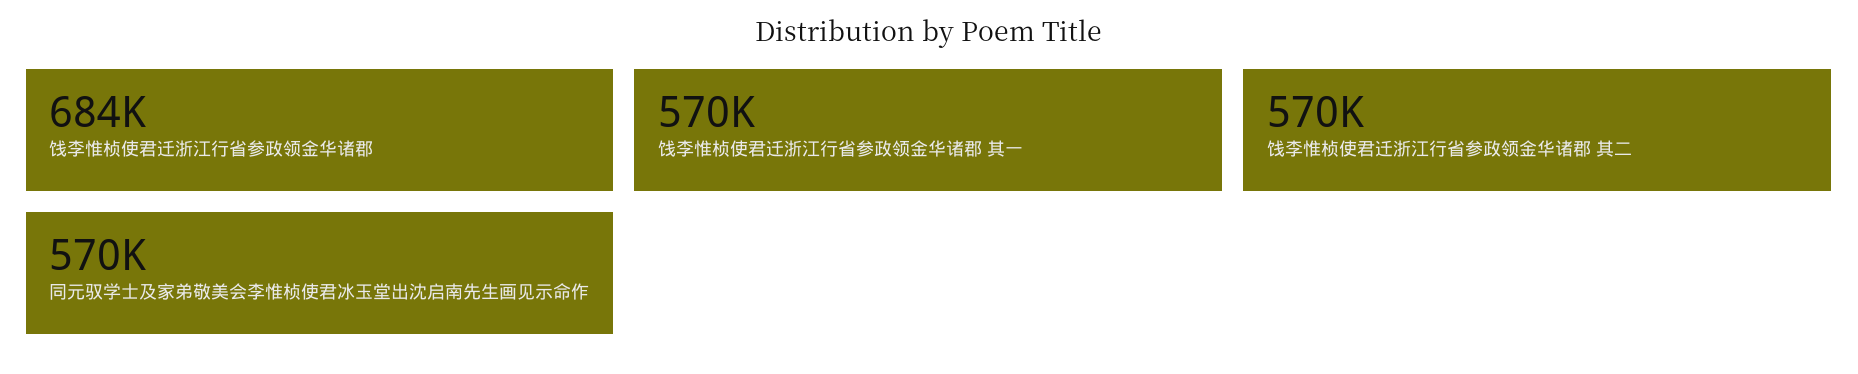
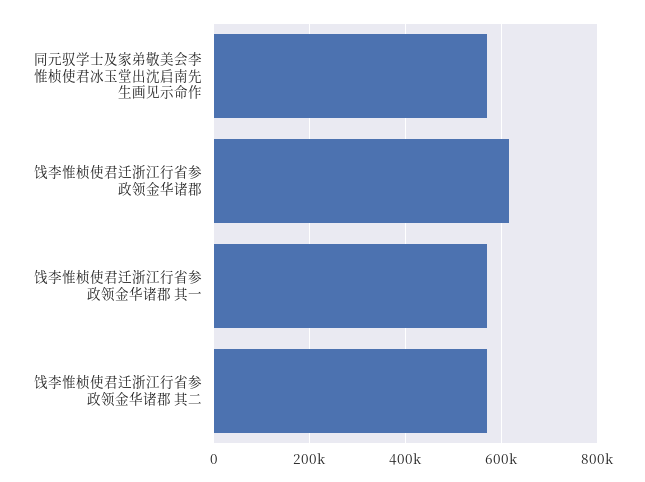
饯李惟桢使君迁浙江行省参政领金华诸郡: 684000 -> 620000

